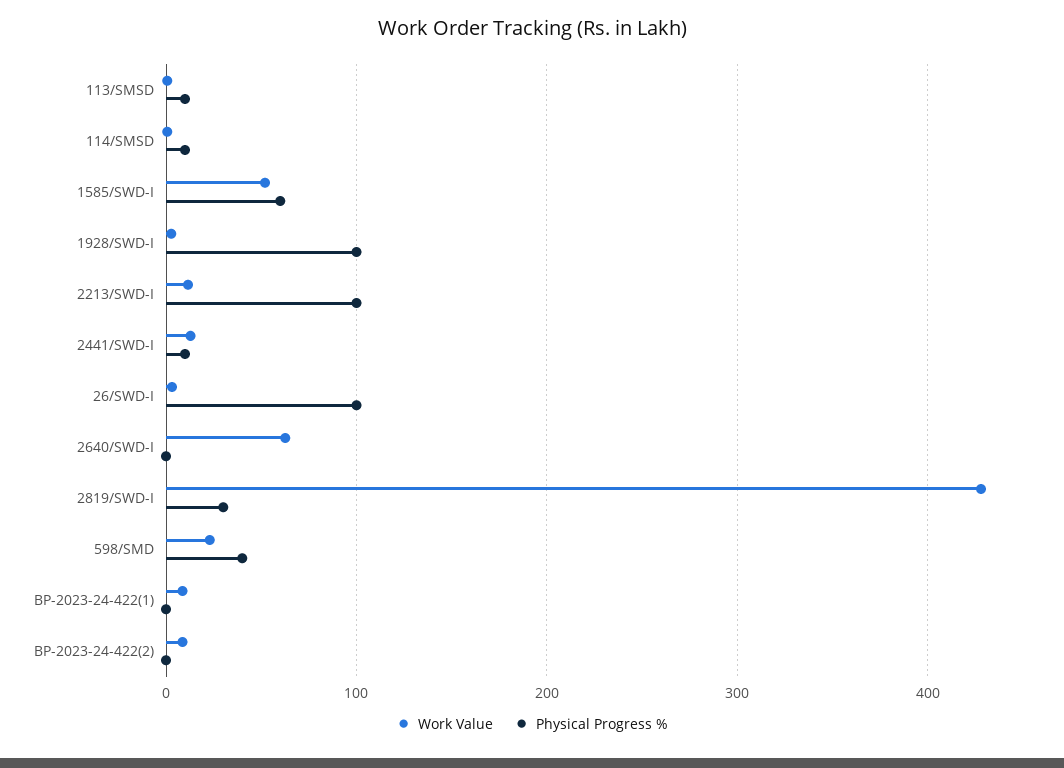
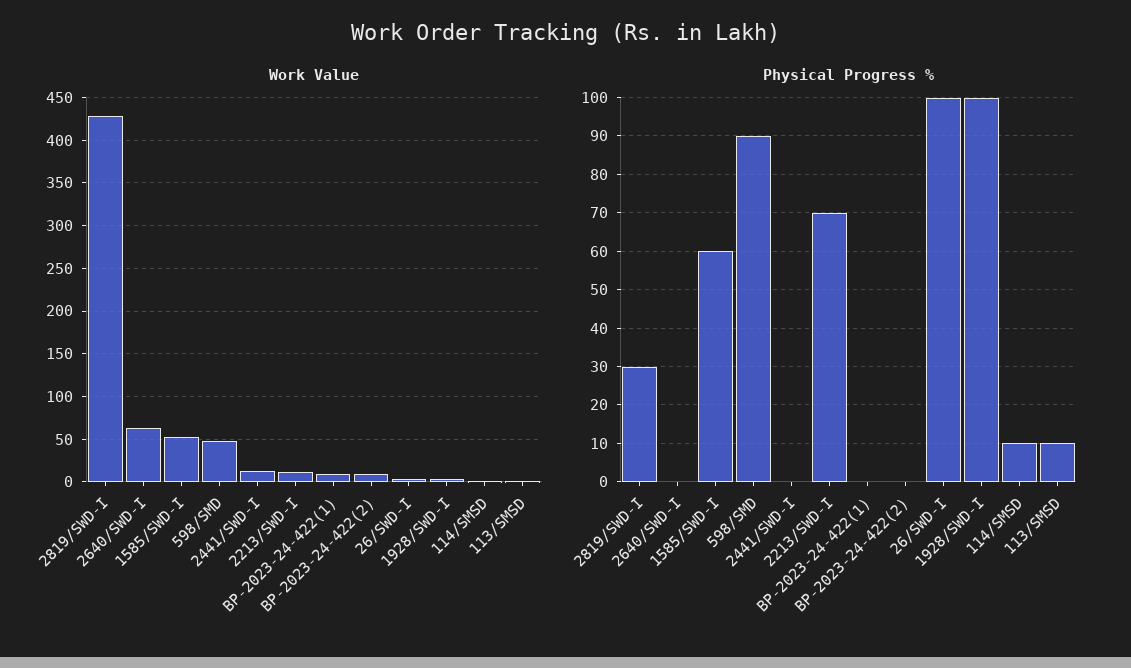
Physical Progress %, 2213/SWD-I: 100 -> 70
Physical Progress %, 2441/SWD-I: 10 -> 0
Work Value, 598/SMD: 20 -> 50
Physical Progress %, 598/SMD: 40 -> 90

